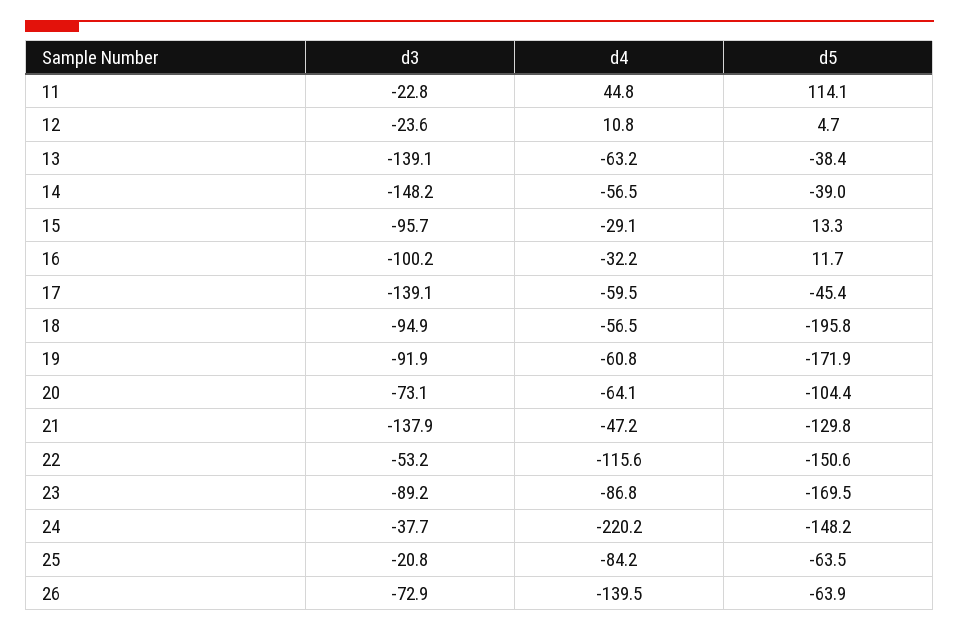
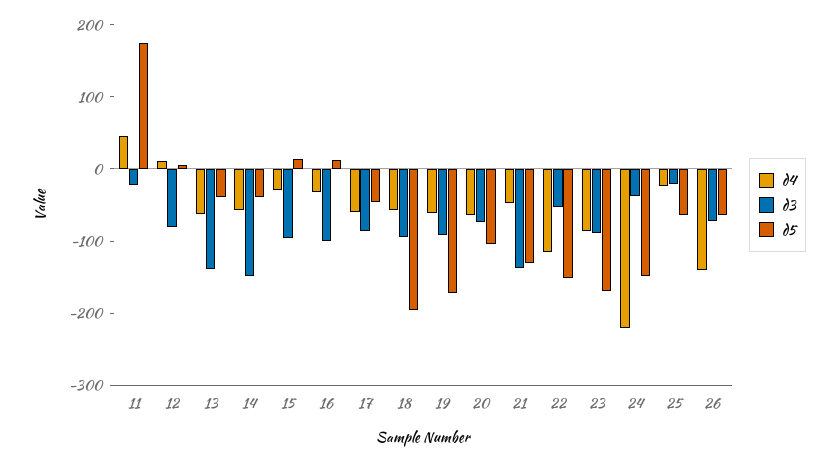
d5, 11: 114.1 -> 180
d3, 12: -23.6 -> -80
d3, 17: -139.1 -> -80
d4, 25: -84.2 -> -20

